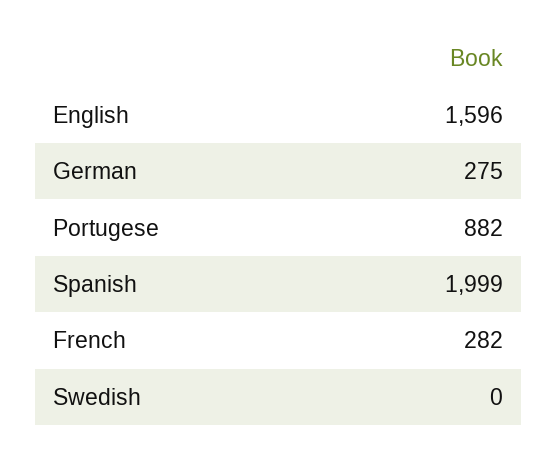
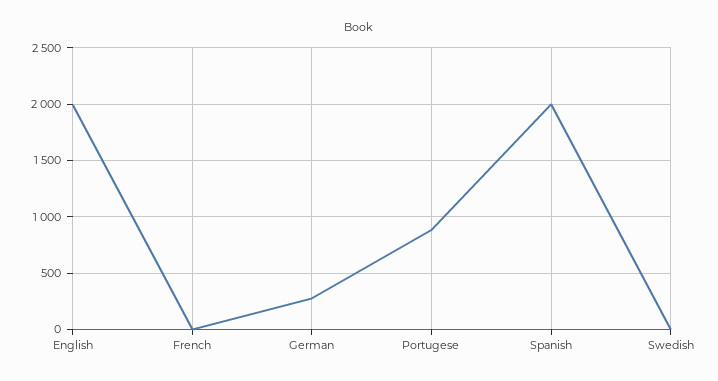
English: 1596 -> 2000
French: 282 -> 0

